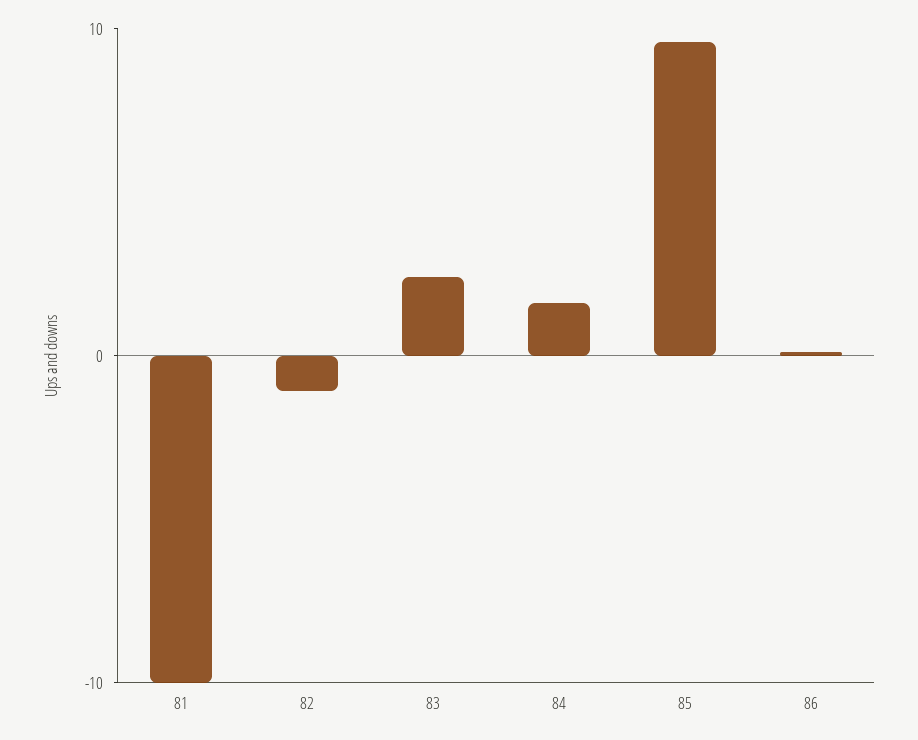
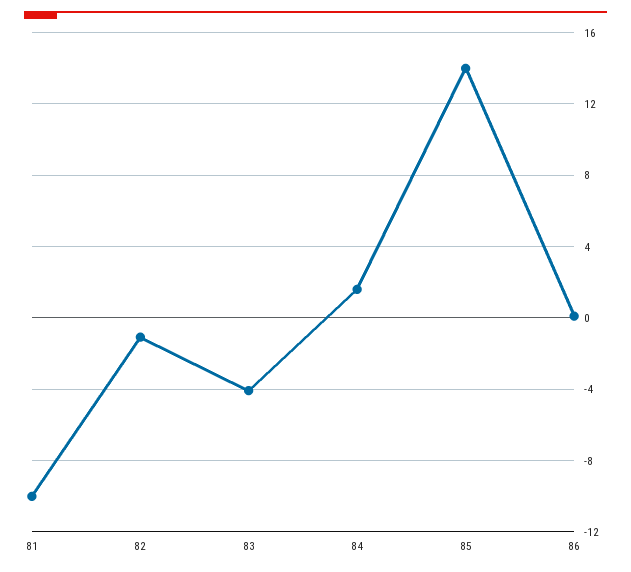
83: 2 -> -4
85: 10 -> 14

